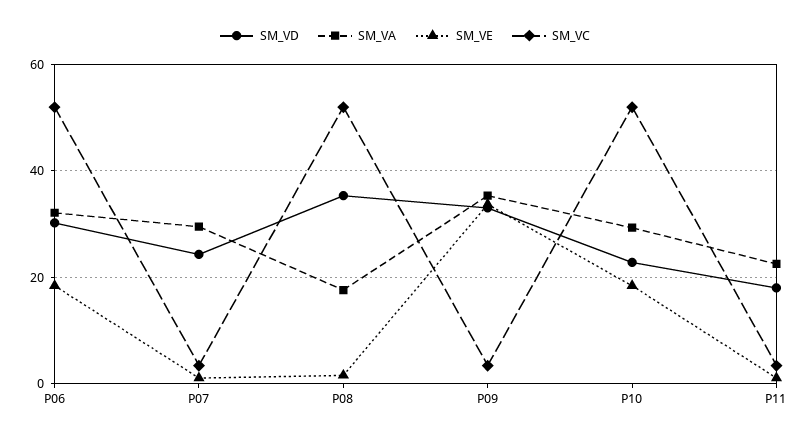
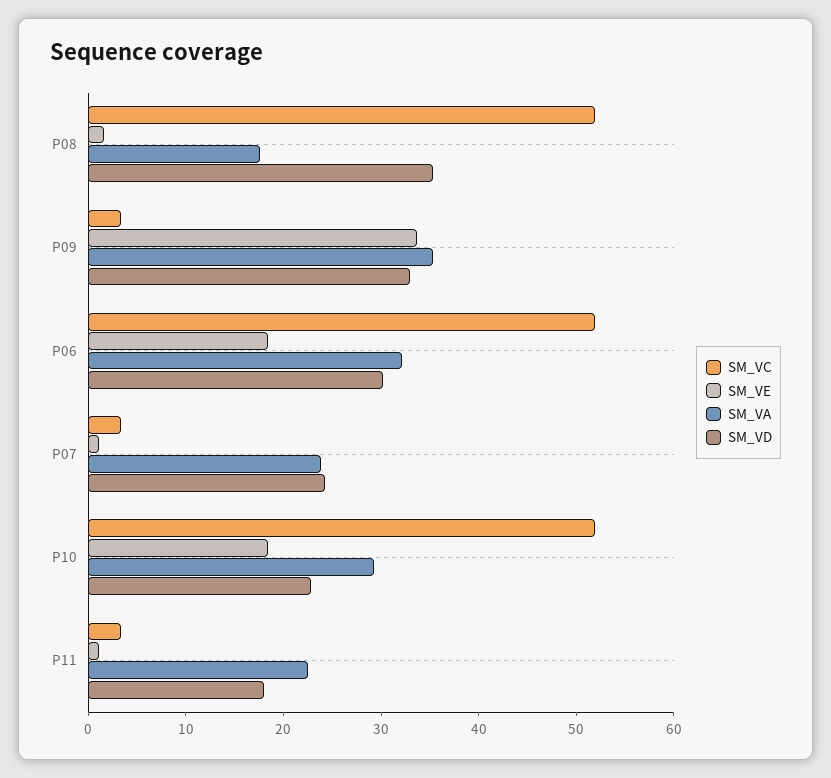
SM_VA, P07: 30 -> 24

